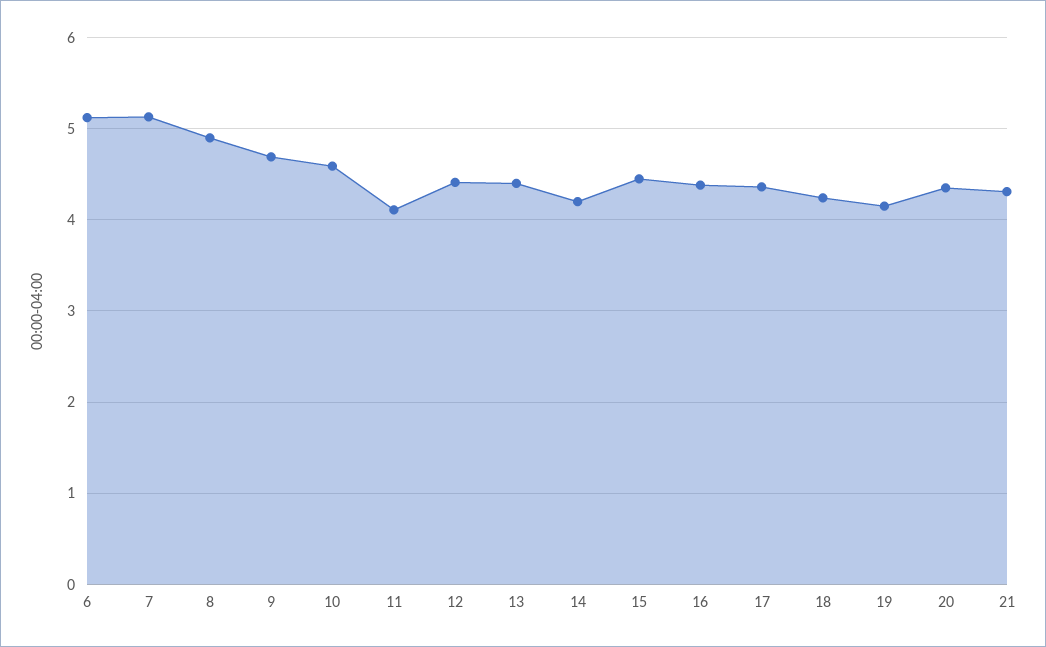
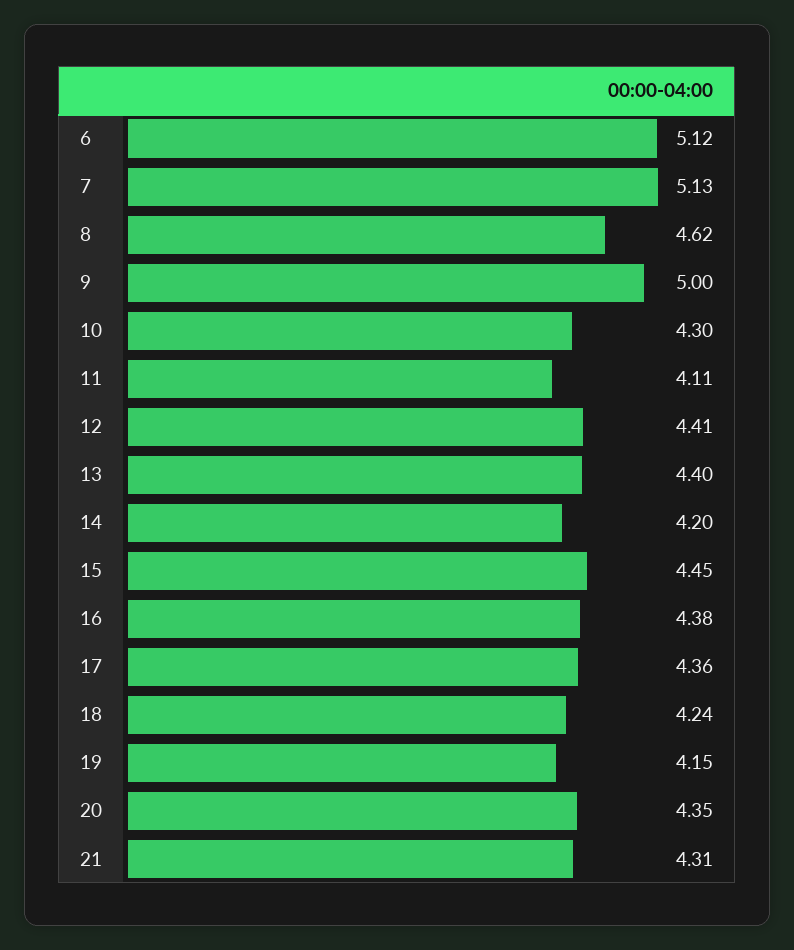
8: 4.9 -> 4.62
9: 4.7 -> 5
10: 4.6 -> 4.3

